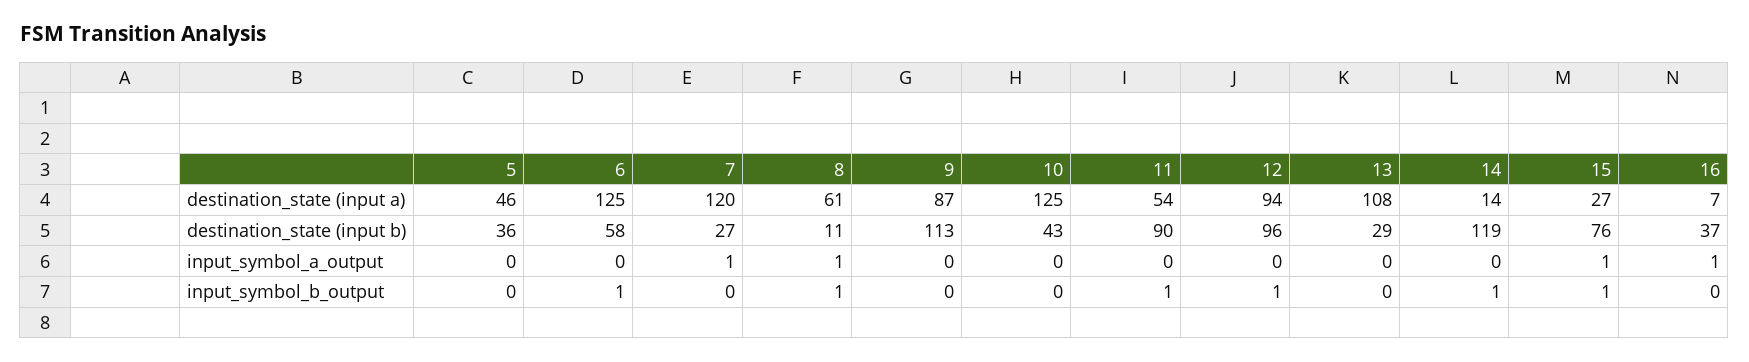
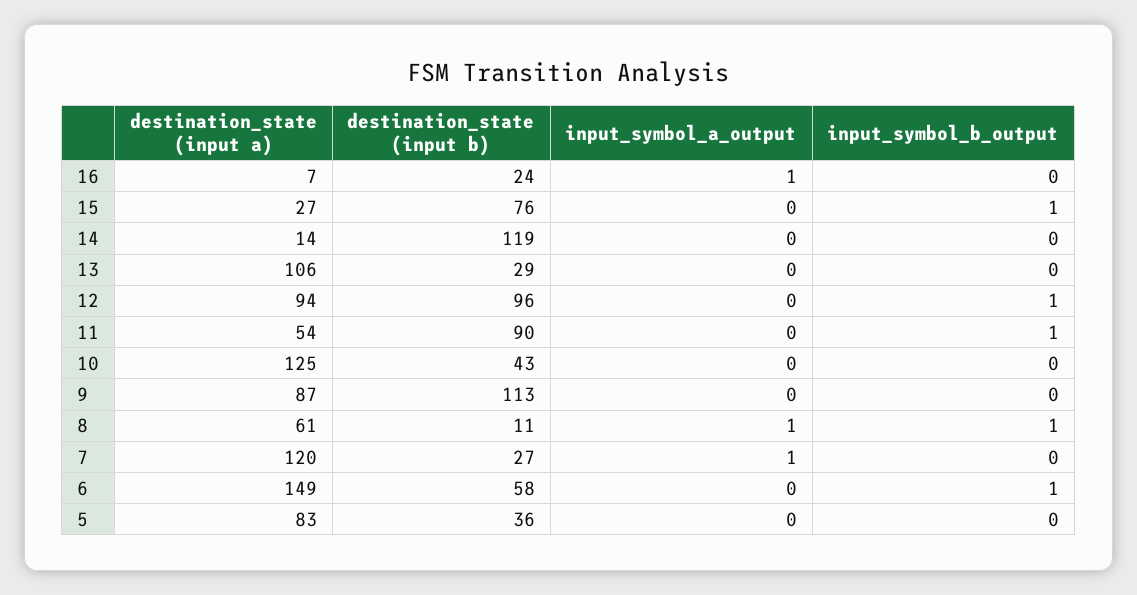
5, destination_state (input a): 46 -> 83
6, destination_state (input a): 125 -> 149
13, destination_state (input a): 108 -> 106
16, destination_state (input b): 37 -> 24
15, input_symbol_a_output: 1 -> 0
14, input_symbol_b_output: 1 -> 0

